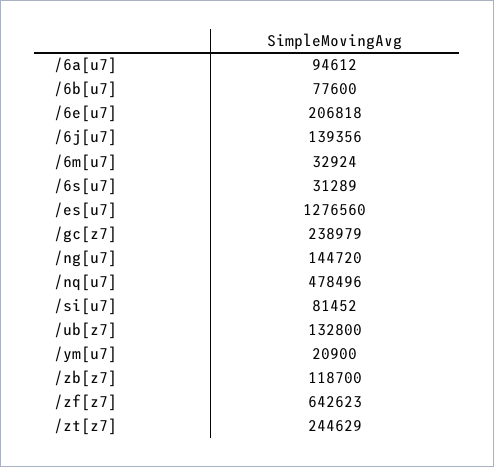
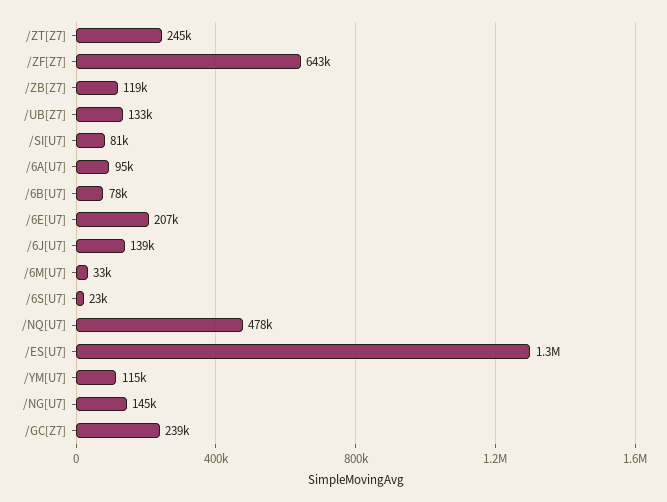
/6s[u7]: 31289 -> 23000
/ym[u7]: 20900 -> 115000

